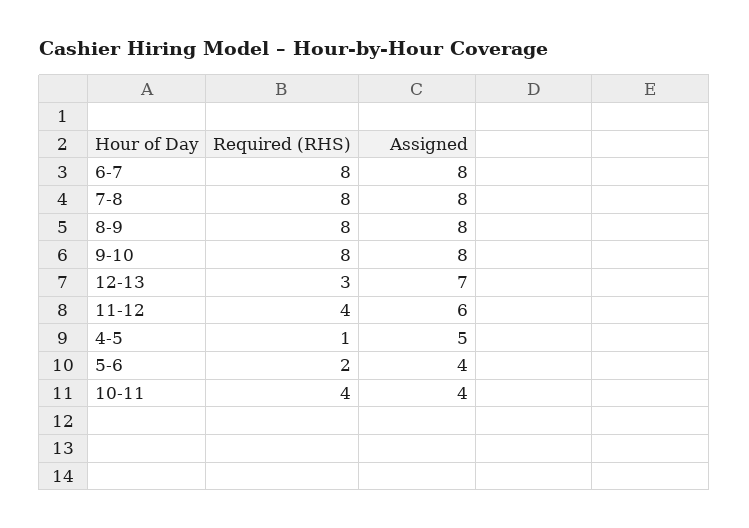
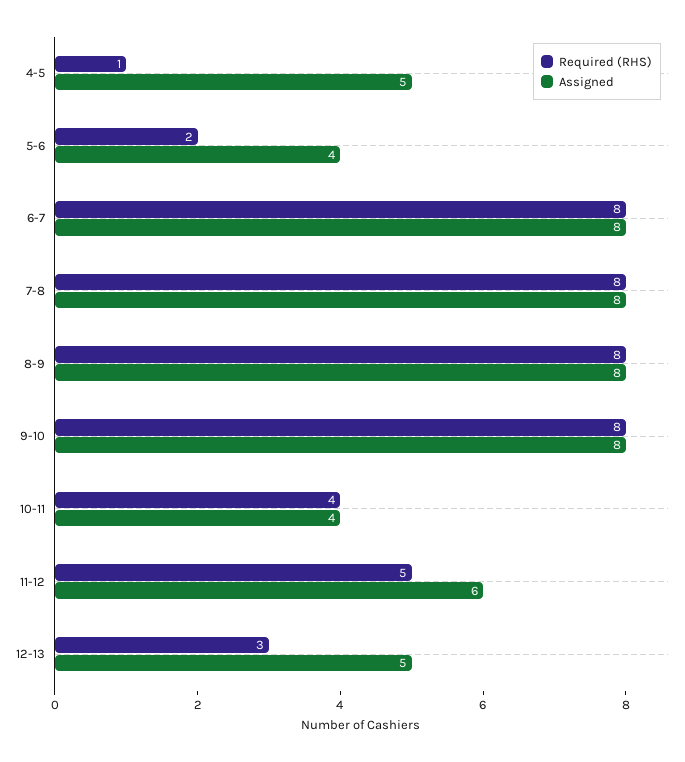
Assigned, 12-13: 7 -> 5
Required (RHS), 11-12: 4 -> 5

